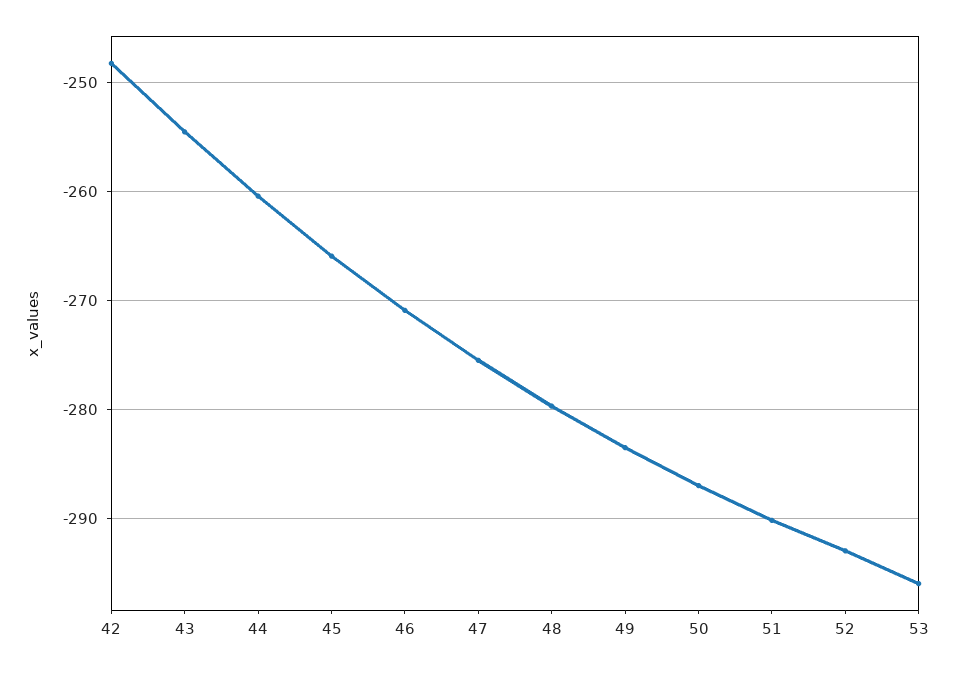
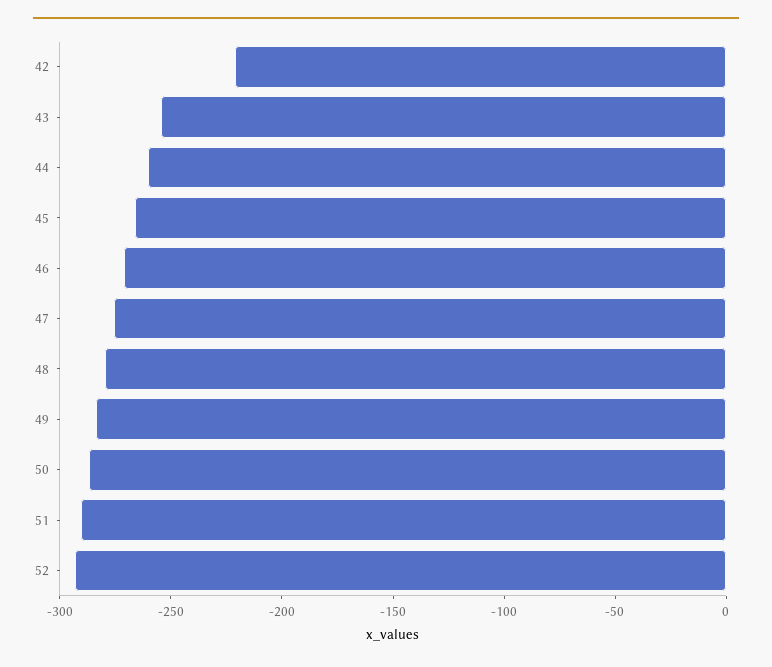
42: -248 -> -220
53: -296 -> none

